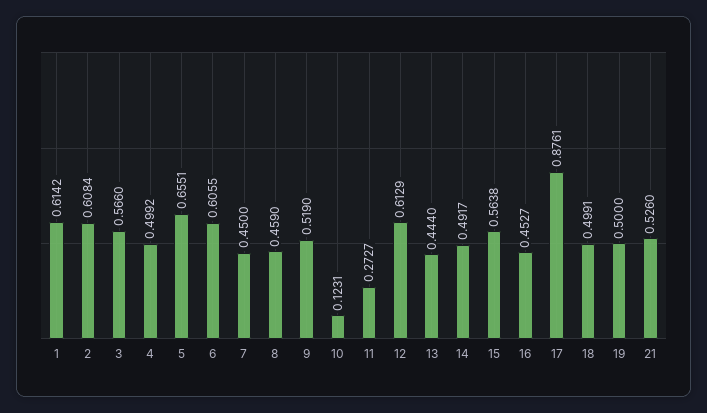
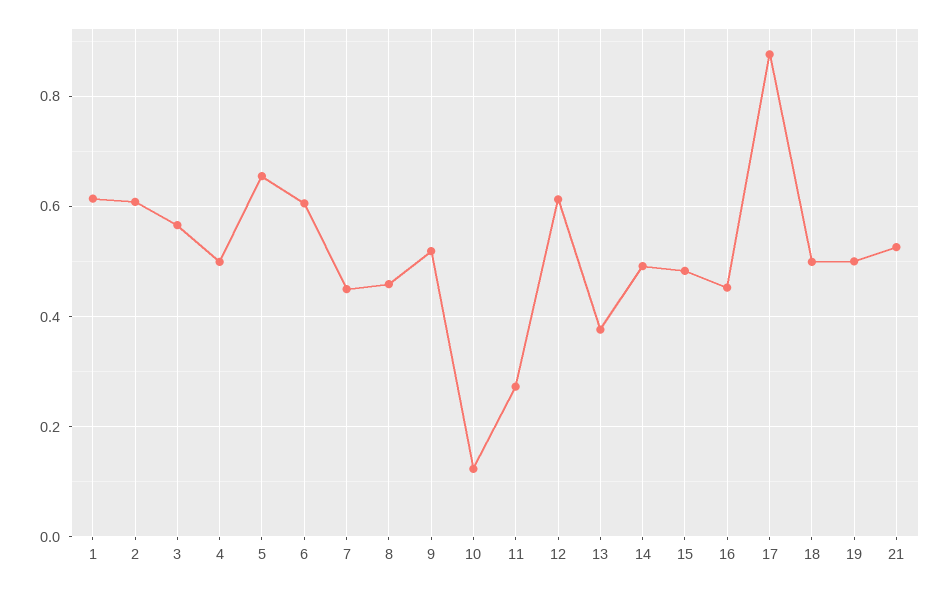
13: 0.444 -> 0.38
15: 0.5638 -> 0.48

